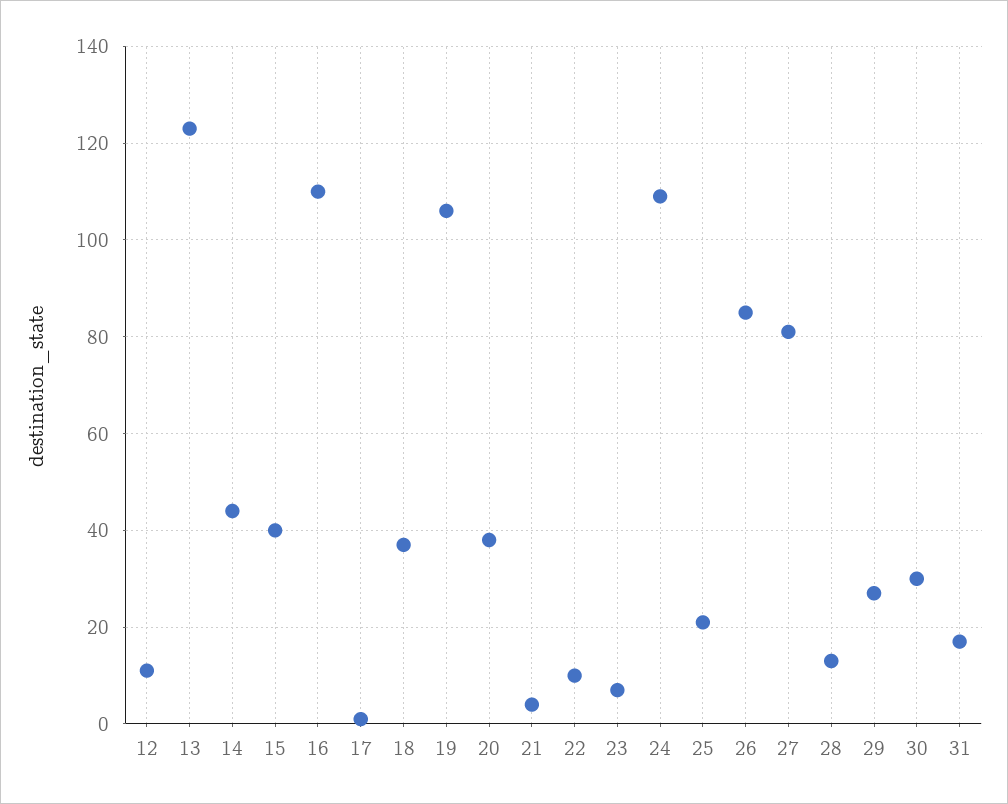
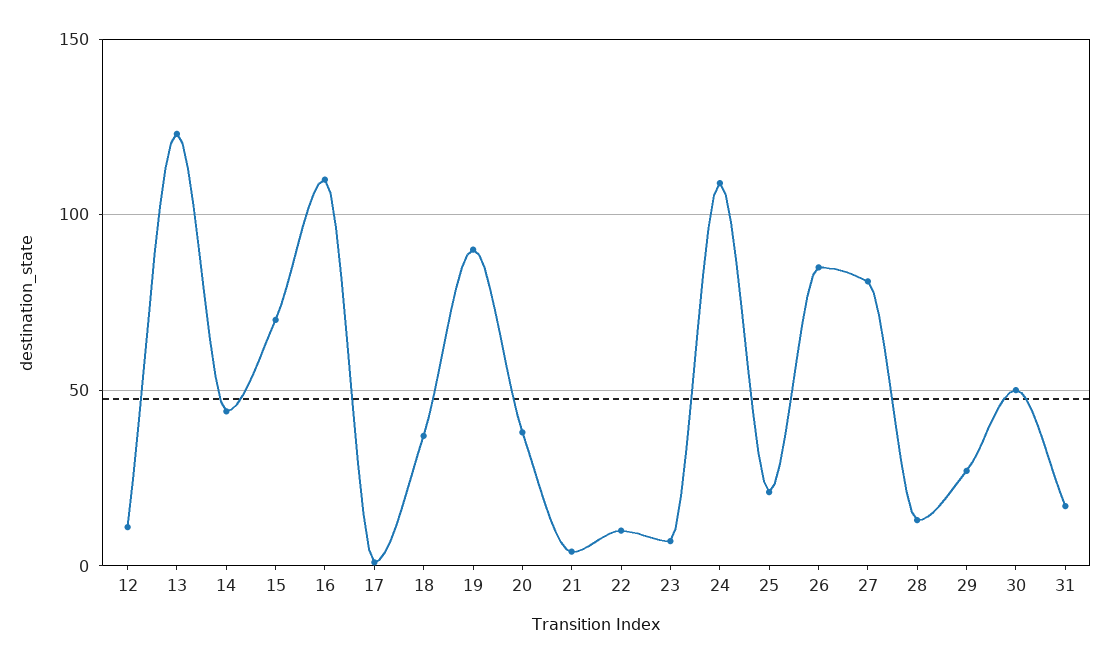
15: 40 -> 70
19: 105 -> 90
30: 30 -> 50

